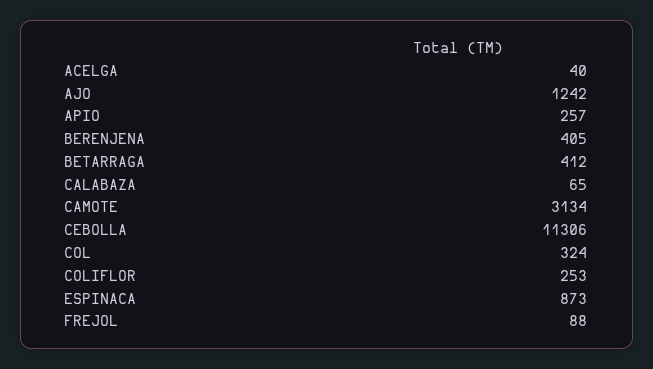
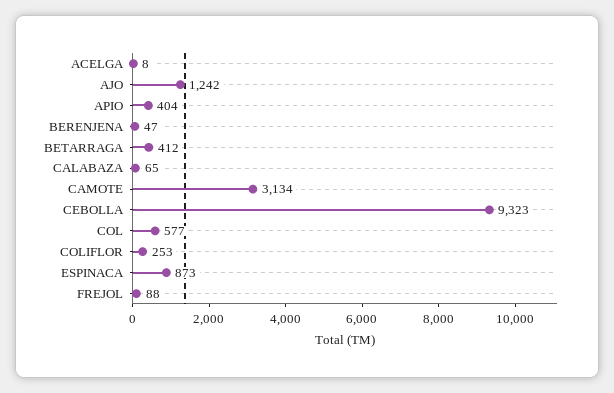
ACELGA: 40 -> 8
APIO: 257 -> 404
BERENJENA: 405 -> 47
CEBOLLA: 11306 -> 9323
COL: 324 -> 577

